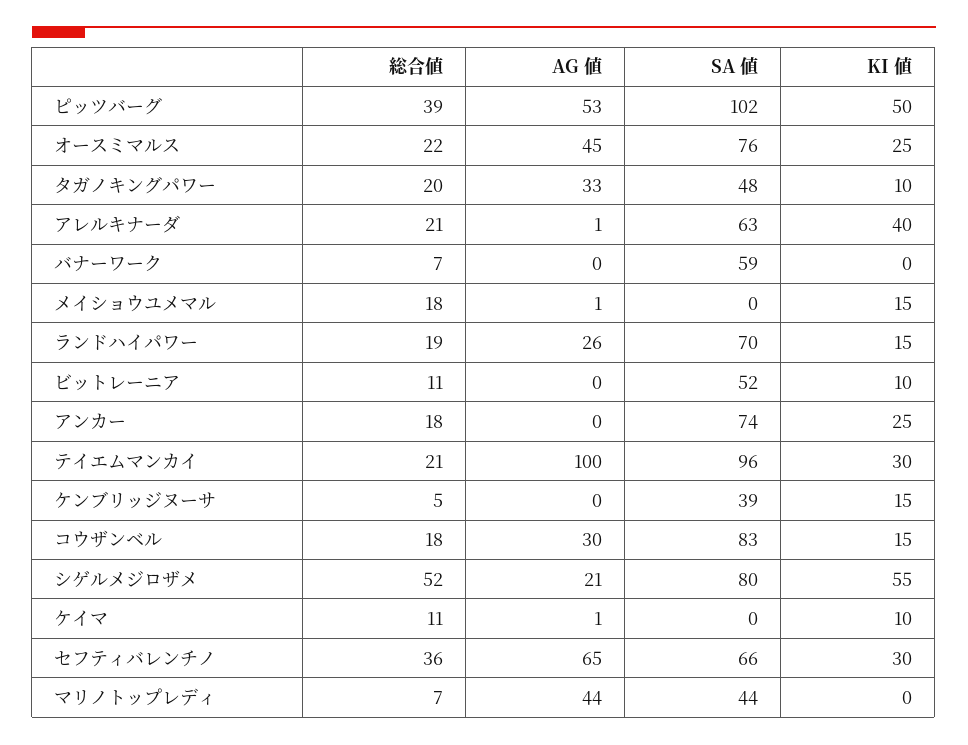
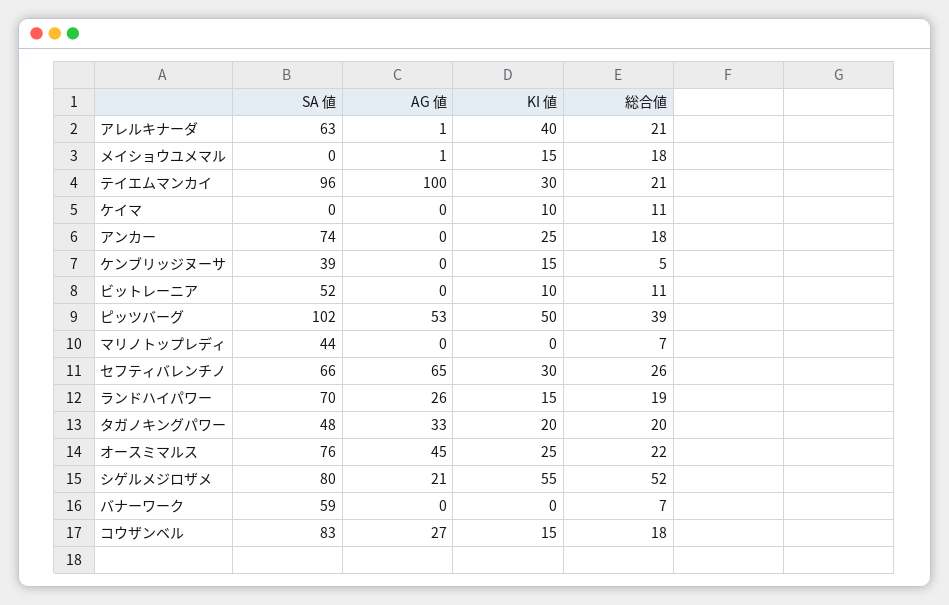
KI 値, タガノキングパワー: 10 -> 20
AG 値, コウザンベル: 30 -> 27
AG 値, ケイマ: 1 -> 0
総合値, セフティバレンチノ: 36 -> 26
AG 値, マリノトップレディ: 44 -> 0

